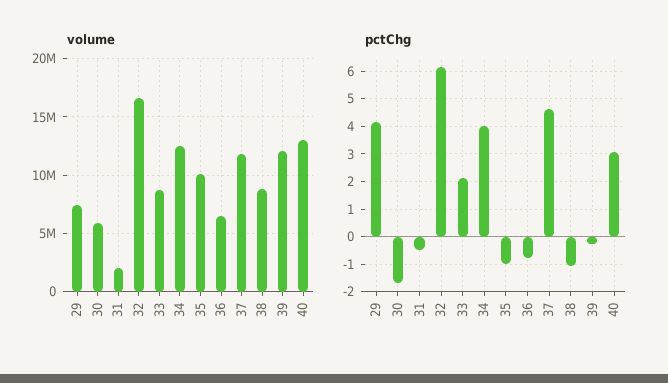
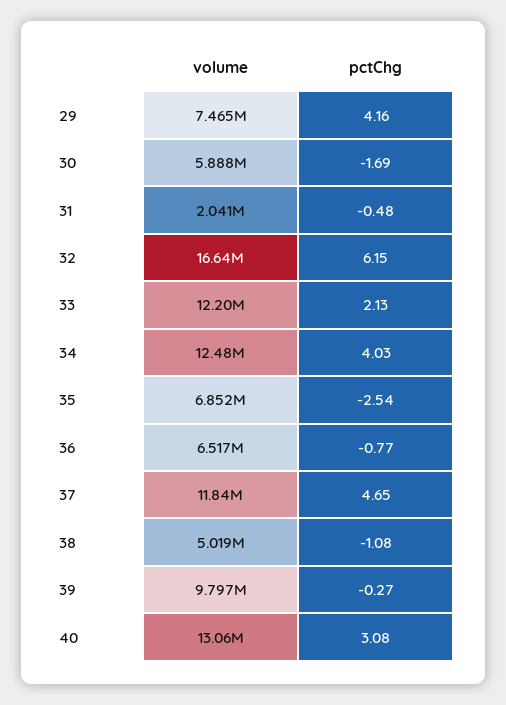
volume, 33: 9000000 -> 12200000
volume, 35: 10000000 -> 6852000
volume, 38: 9000000 -> 5019000
volume, 39: 12000000 -> 9797000
pctChg, 35: -1 -> -2.54

